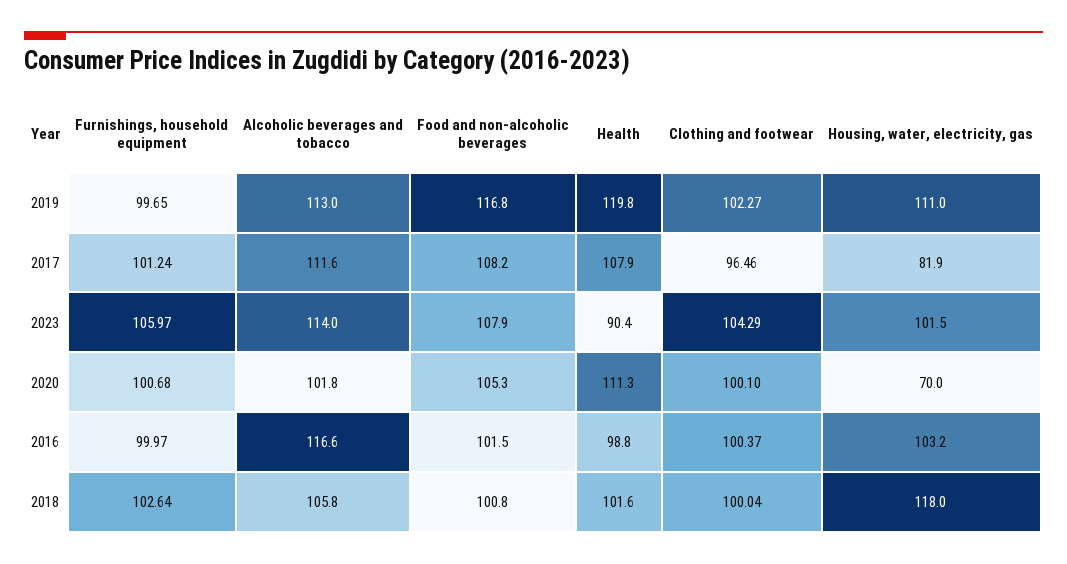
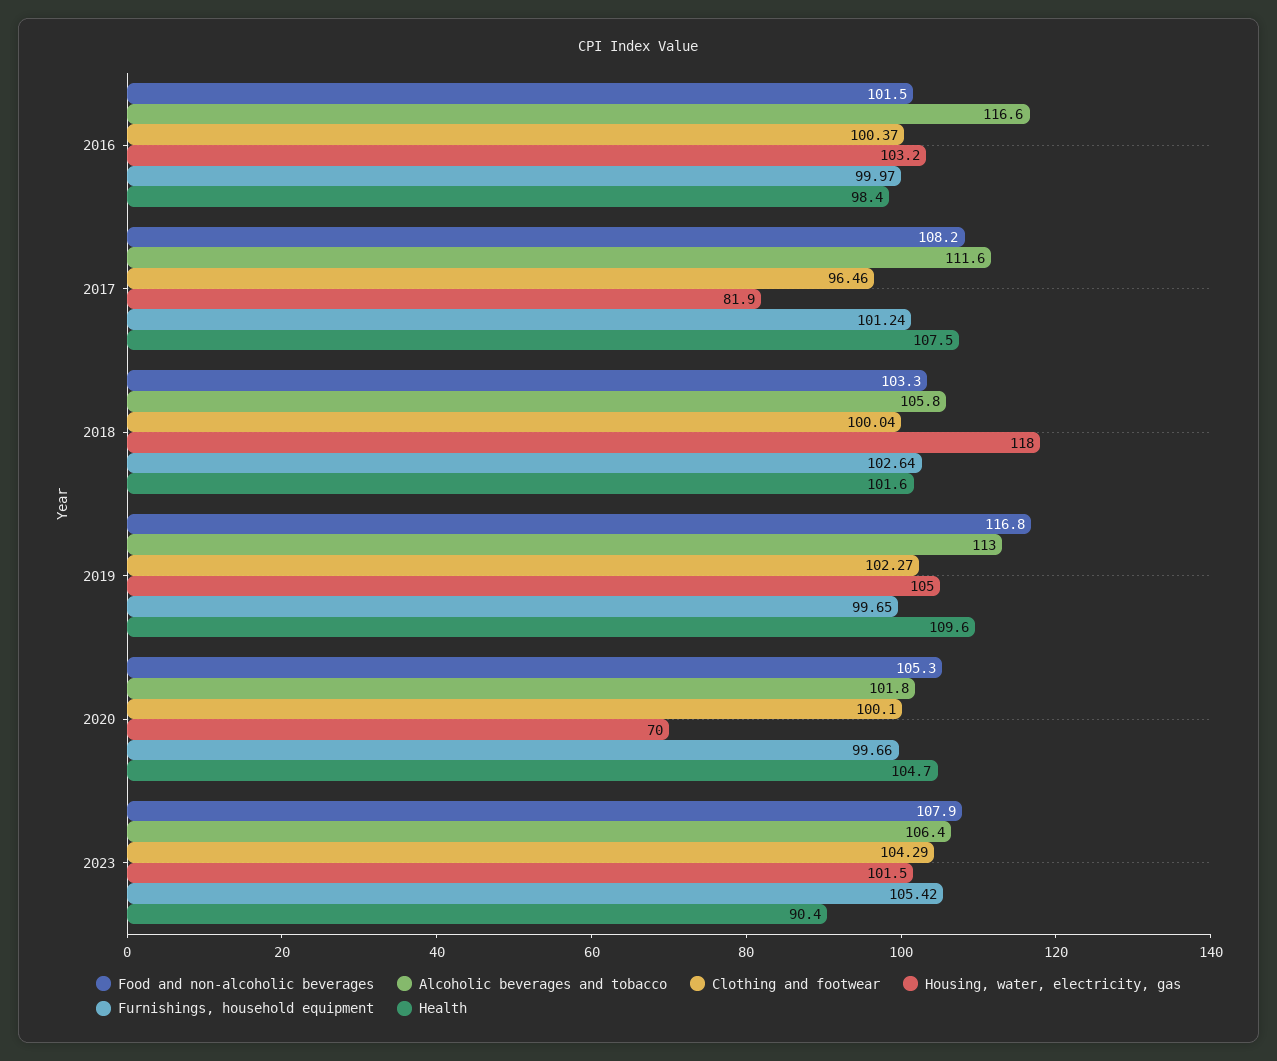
Health, 2019: 119.8 -> 109.6
Housing, water, electricity, gas, 2019: 111 -> 105
Health, 2017: 107.9 -> 107.5
Furnishings, household equipment, 2023: 105.97 -> 105.42
Alcoholic beverages and tobacco, 2023: 114 -> 106.4
Furnishings, household equipment, 2020: 100.68 -> 99.66
Health, 2020: 111.3 -> 104.7
Health, 2016: 98.8 -> 98.4
Food and non-alcoholic beverages, 2018: 100.8 -> 103.3

